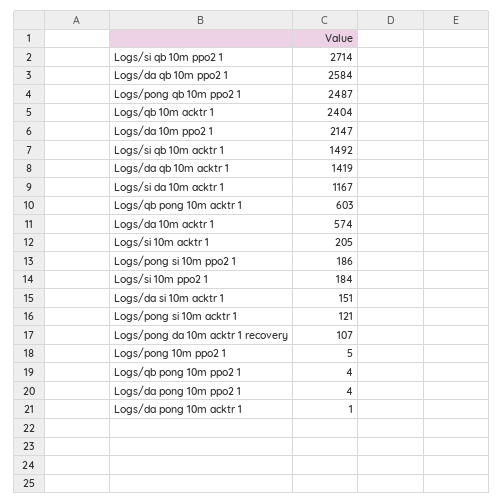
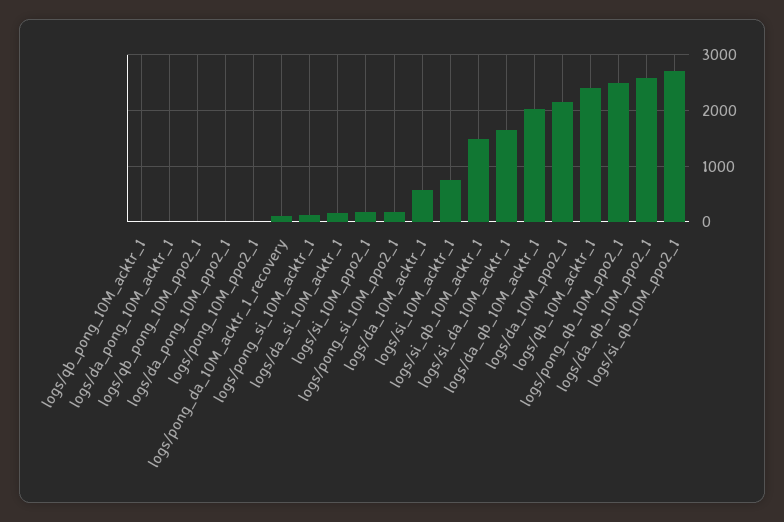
Logs/da qb 10m acktr 1: 1419 -> 2000
Logs/si da 10m acktr 1: 1167 -> 1600
Logs/qb pong 10m acktr 1: 603 -> 0
Logs/si 10m acktr 1: 205 -> 800

